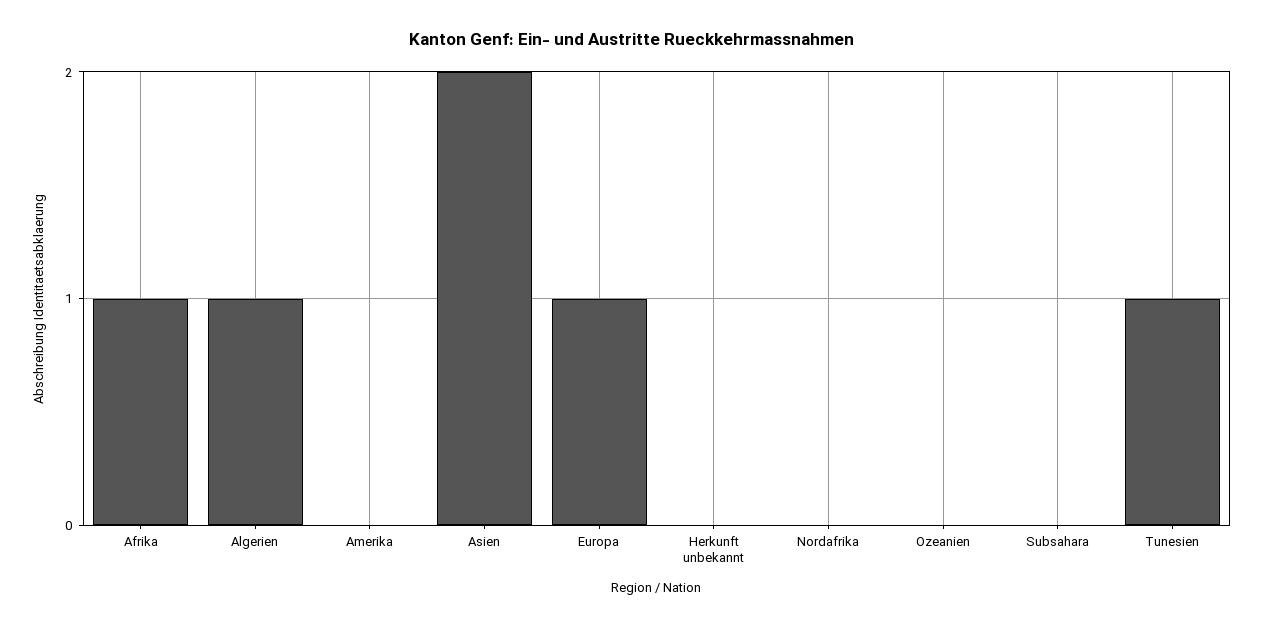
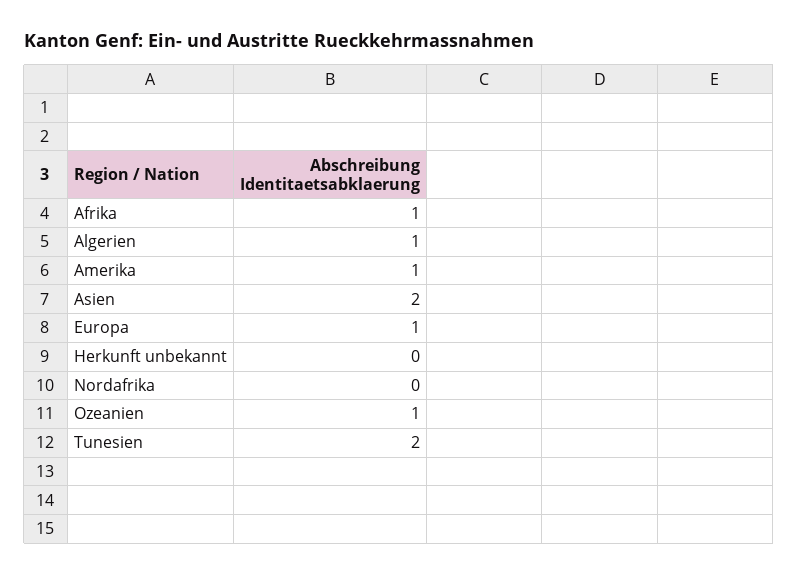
Amerika: 0 -> 1
Ozeanien: 0 -> 1
Subsahara: 0 -> none
Tunesien: 1 -> 2

